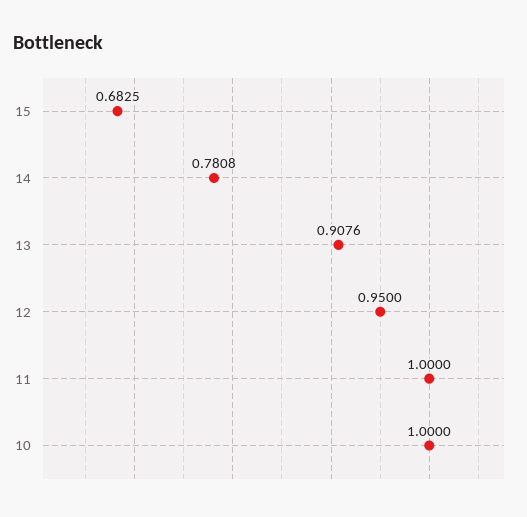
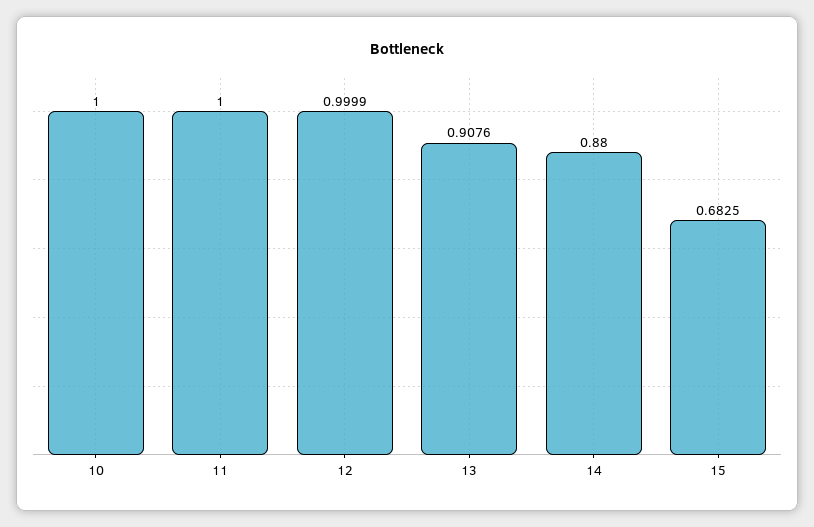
14: 0.7808 -> 0.88
12: 0.95 -> 0.9999

